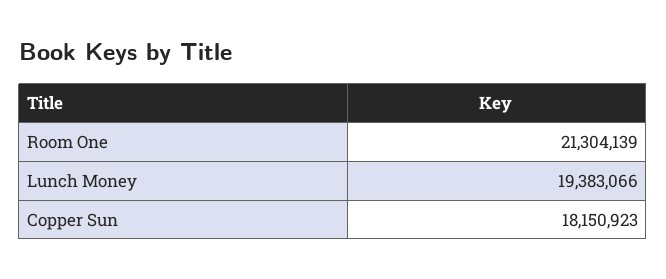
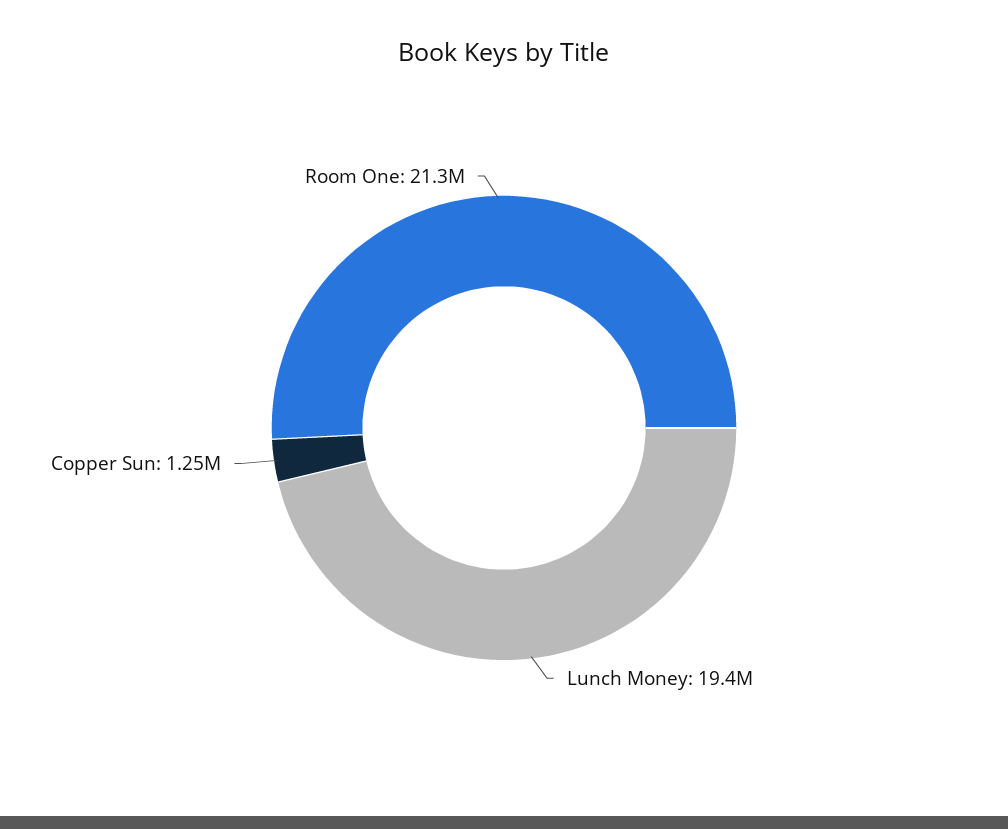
Copper Sun: 18150923 -> 1250000

